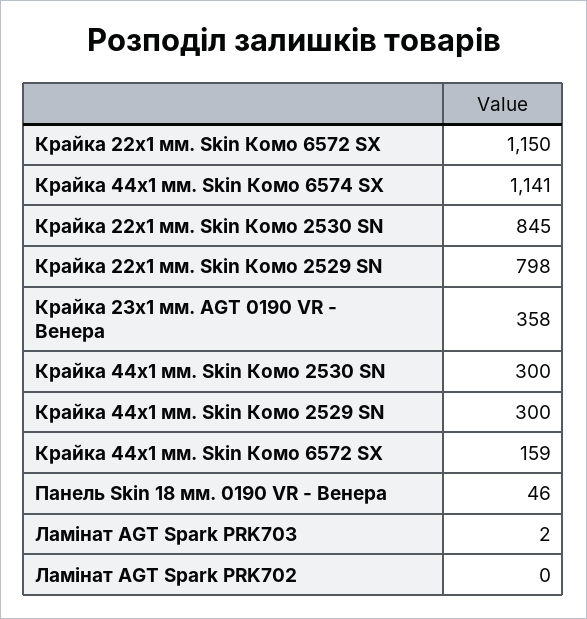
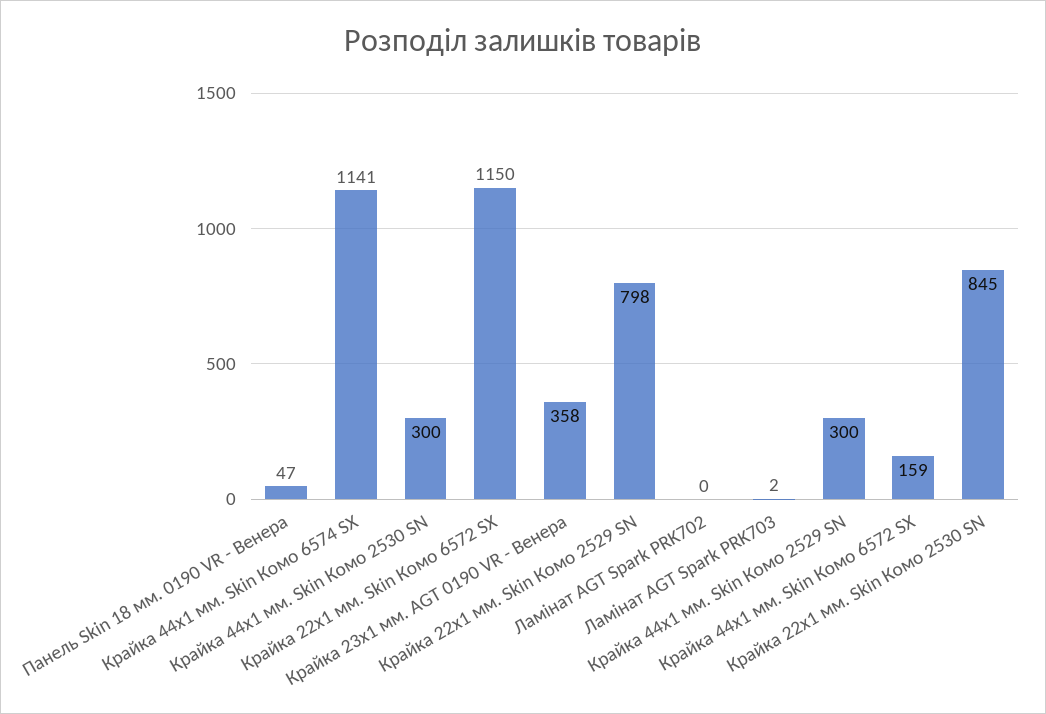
Панель Skin 18 мм. 0190 VR - Венера: 46 -> 47

